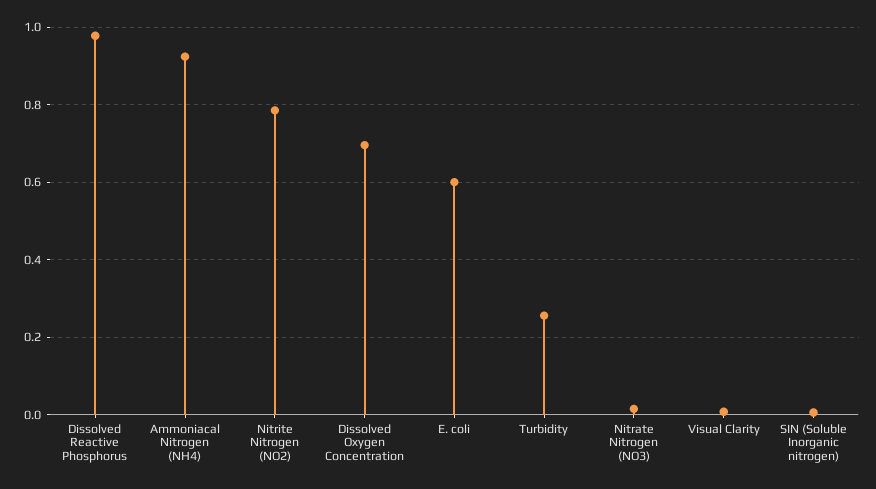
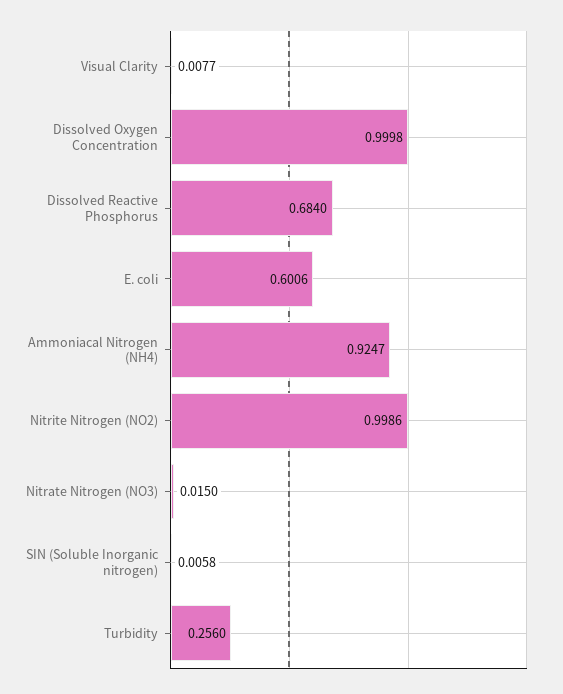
Dissolved Reactive Phosphorus: 0.98 -> 0.684
Nitrite Nitrogen (NO2): 0.78 -> 0.9986
Dissolved Oxygen Concentration: 0.7 -> 0.9998

